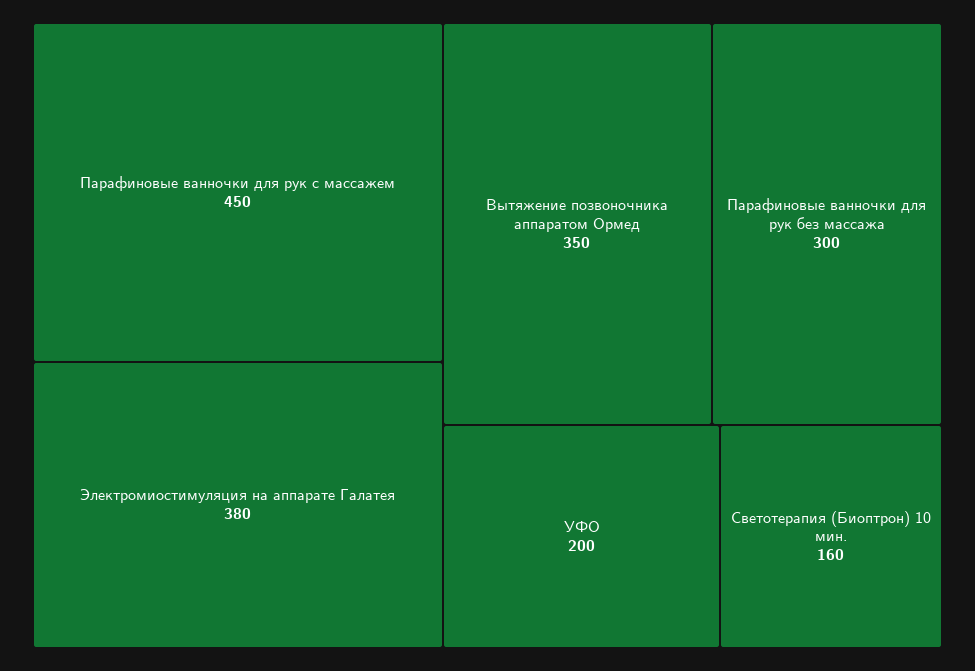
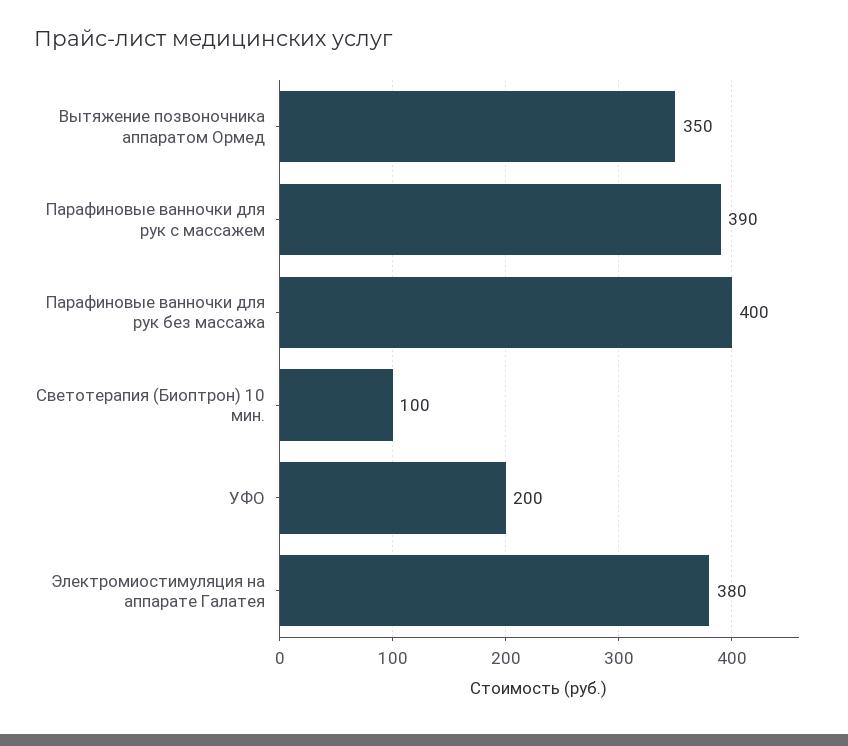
Парафиновые ванночки для рук с массажем: 450 -> 390
Парафиновые ванночки для рук без массажа: 300 -> 400
Светотерапия (Биоптрон) 10 мин.: 160 -> 100

